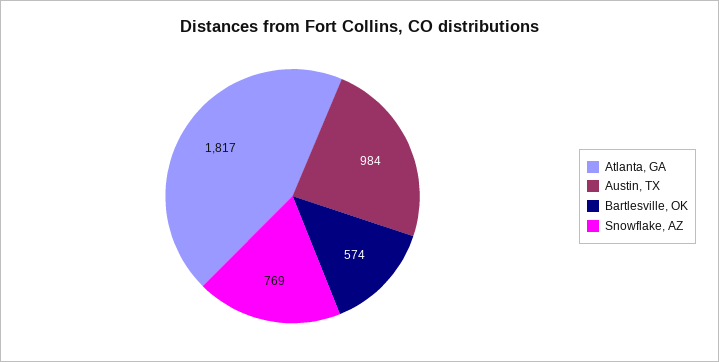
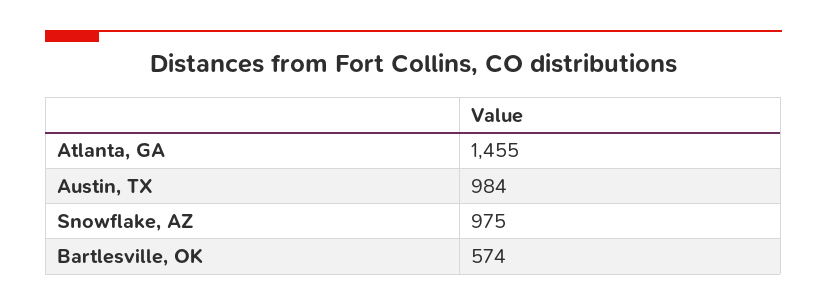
Atlanta, GA: 1817 -> 1455
Snowflake, AZ: 769 -> 975

